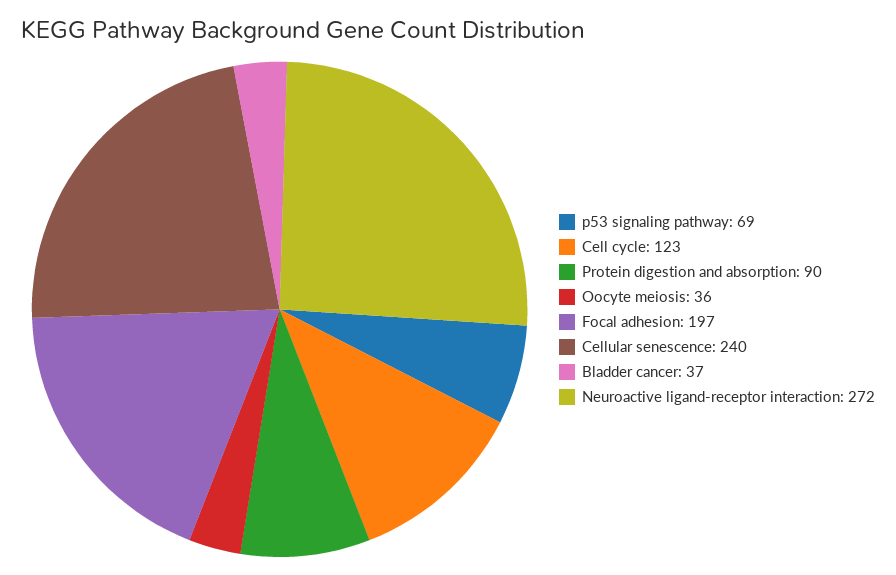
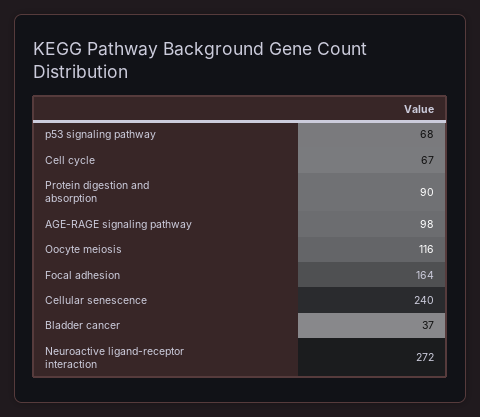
p53 signaling pathway: 69 -> 68
Cell cycle: 123 -> 67
Oocyte meiosis: 36 -> 116
Focal adhesion: 197 -> 164
AGE-RAGE signaling pathway: none -> 98

